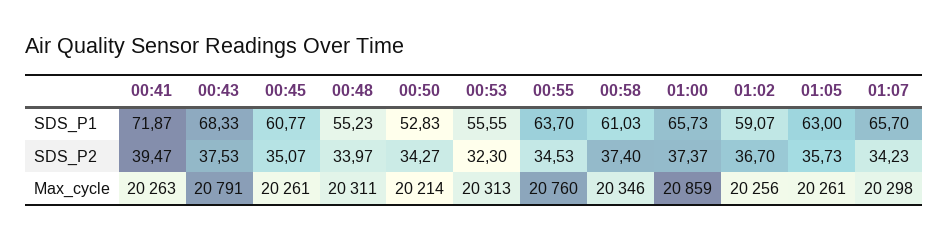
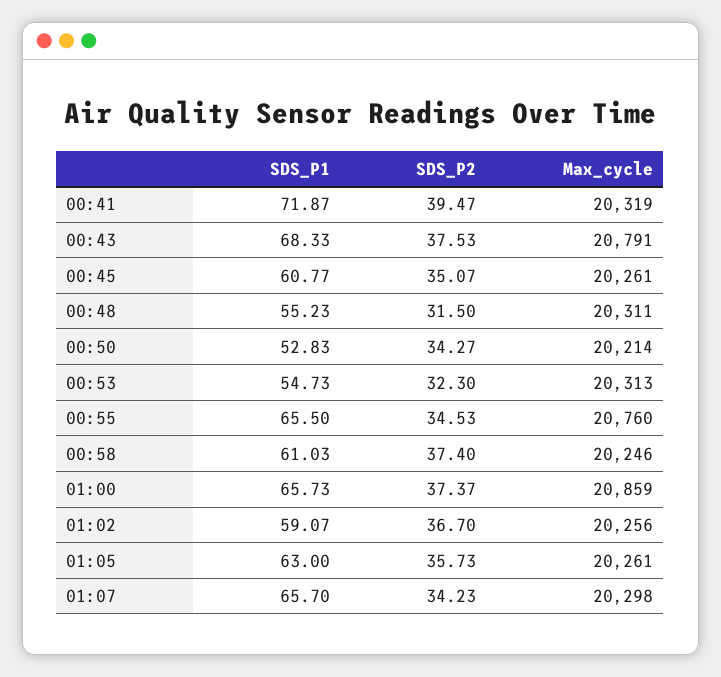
00:53, SDS_P1: 55.55 -> 54.73
00:55, SDS_P1: 63.7 -> 65.5
00:48, SDS_P2: 33.97 -> 31.5
00:41, Max_cycle: 20263 -> 20319
00:58, Max_cycle: 20346 -> 20246

